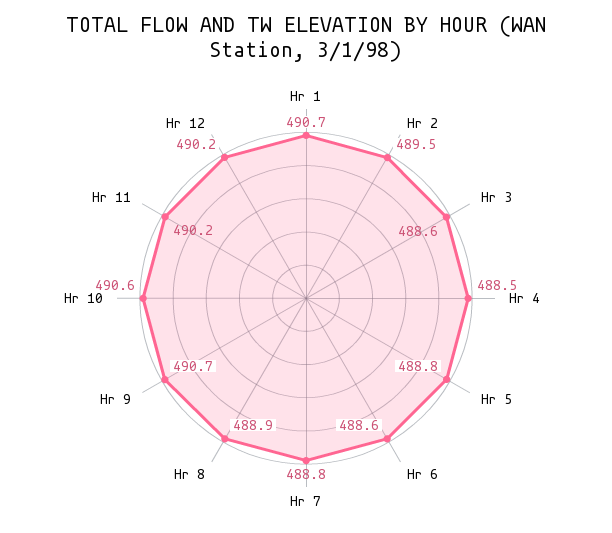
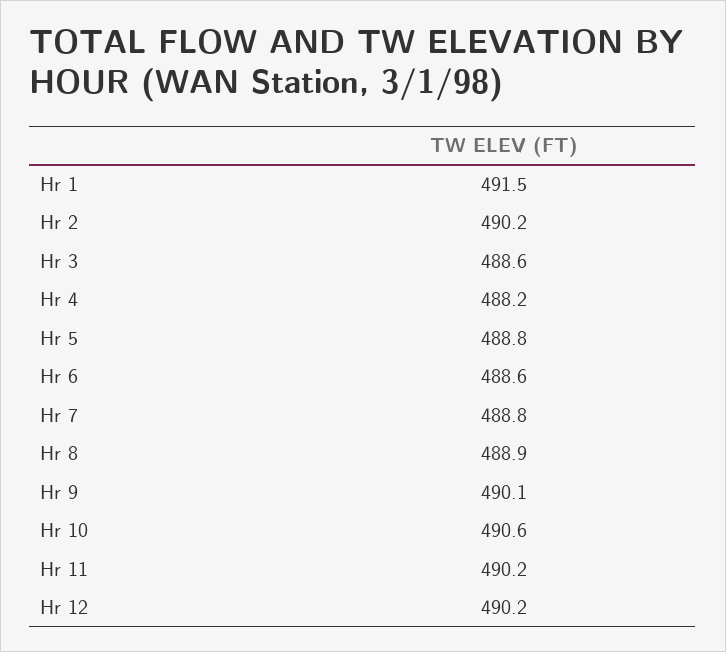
Hr 1: 490.7 -> 491.5
Hr 2: 489.5 -> 490.2
Hr 4: 488.5 -> 488.2
Hr 9: 490.7 -> 490.1

